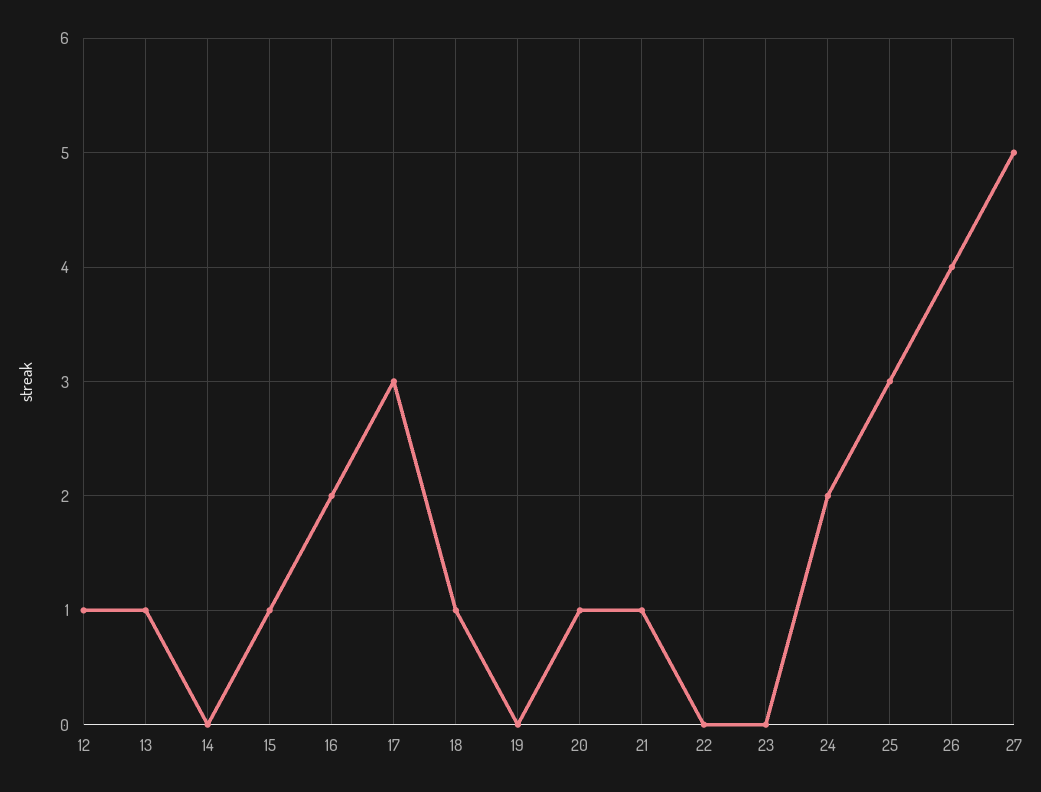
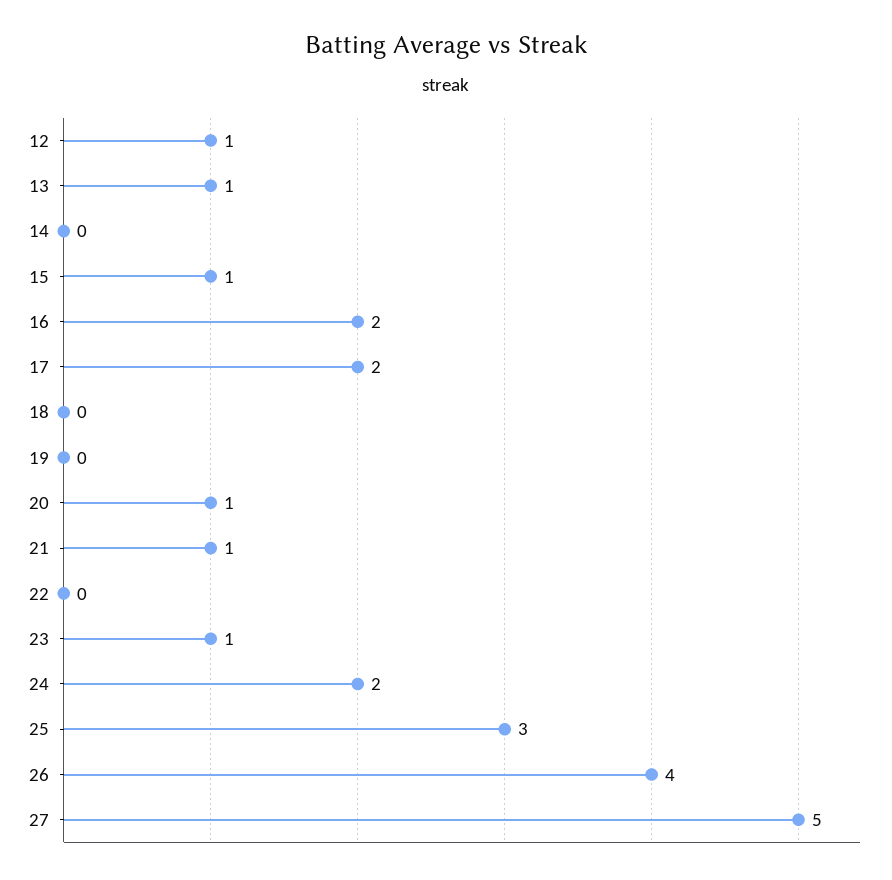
17: 3 -> 2
18: 1 -> 0
23: 0 -> 1

